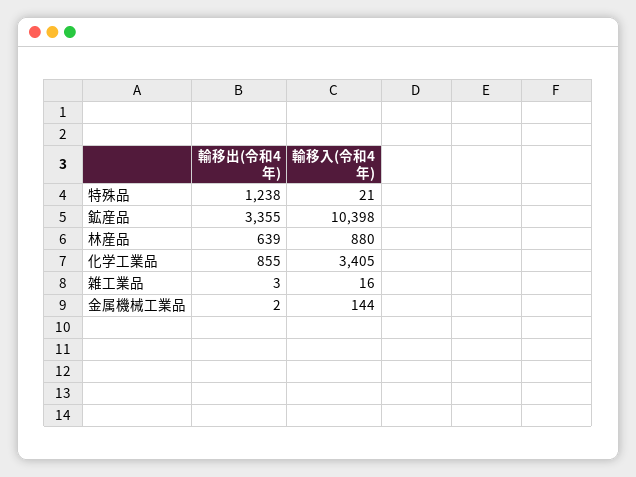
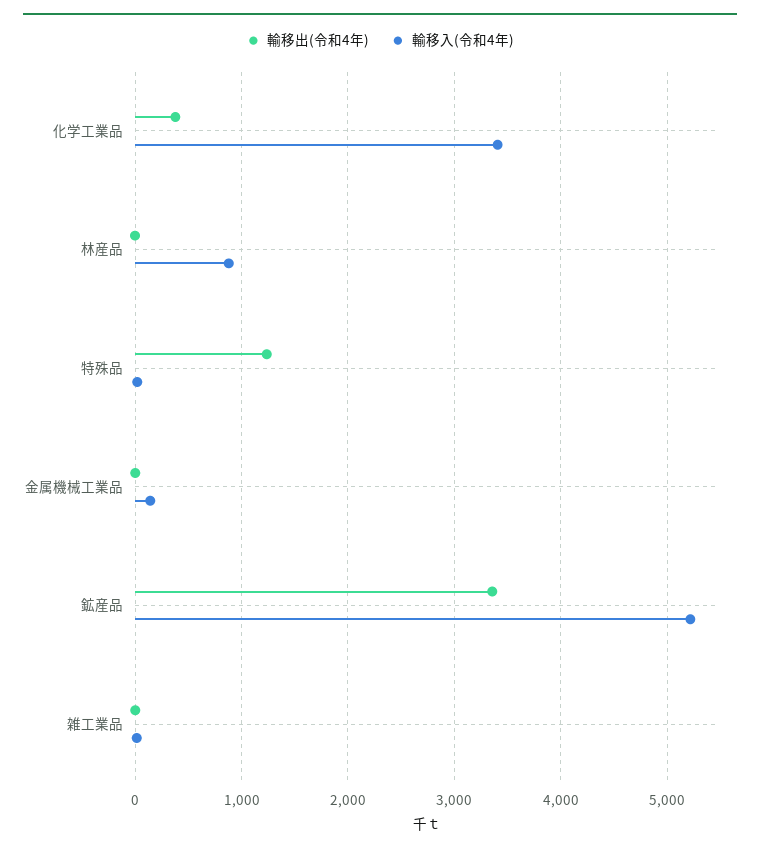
輸移入(令和4年), 鉱産品: 10398 -> 5200
輸移出(令和4年), 林産品: 639 -> 0
輸移出(令和4年), 化学工業品: 855 -> 400

